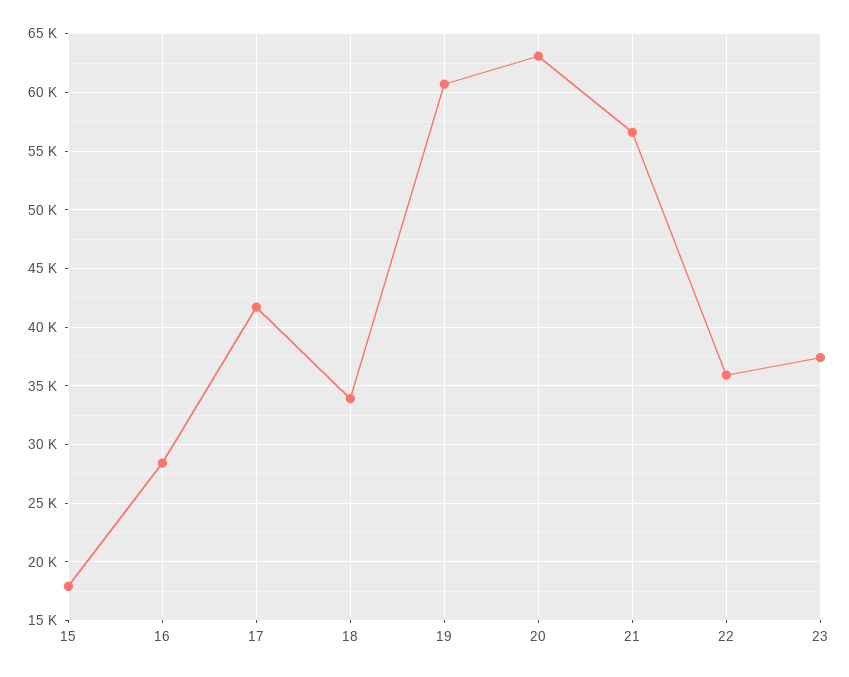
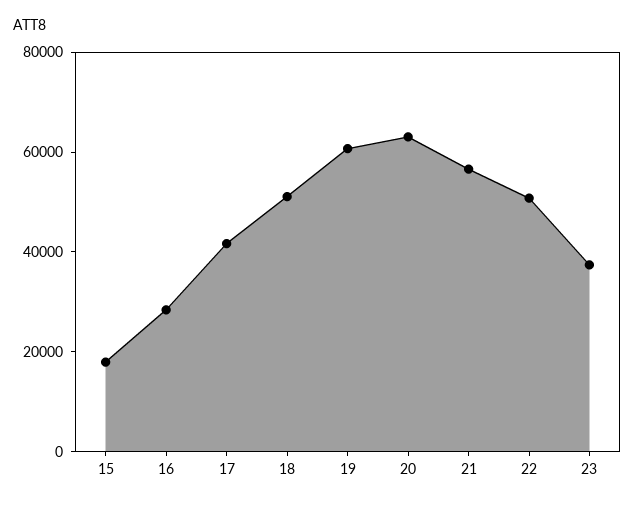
18: 34000 -> 50000
22: 36000 -> 50000

